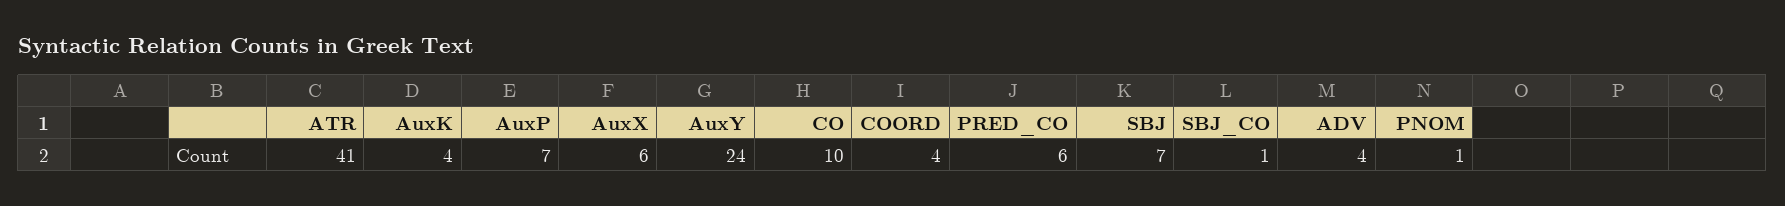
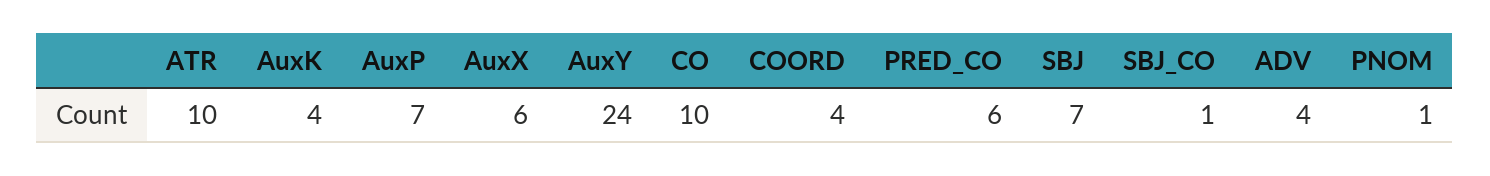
ATR: 41 -> 10

